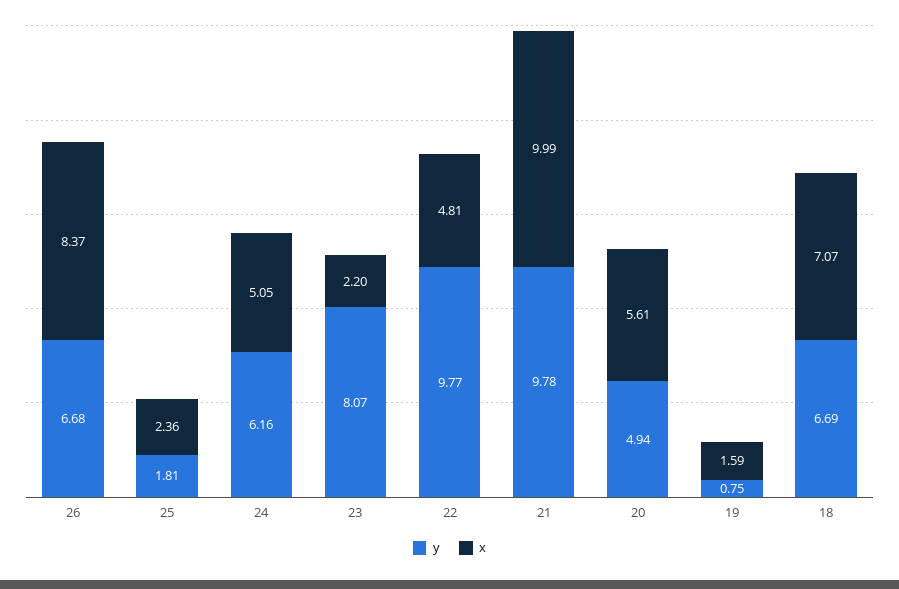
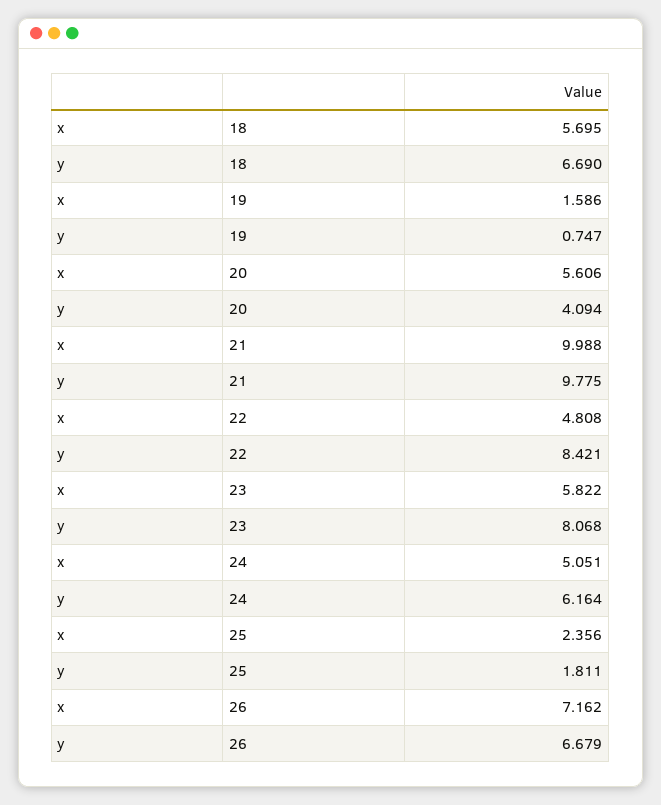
x, 26: 8.37 -> 7.162
x, 23: 2.2 -> 5.822
y, 22: 9.77 -> 8.421
y, 20: 4.94 -> 4.094
x, 18: 7.07 -> 5.695

